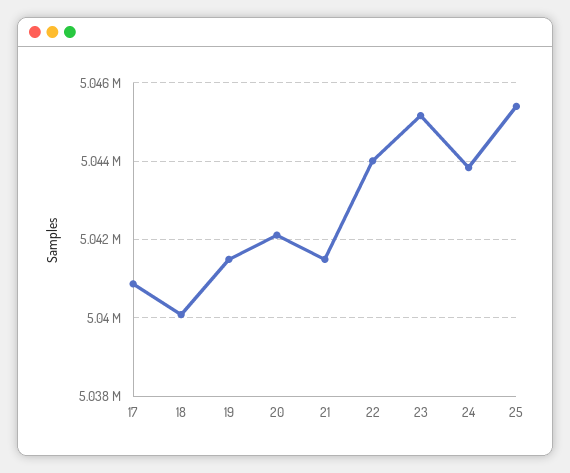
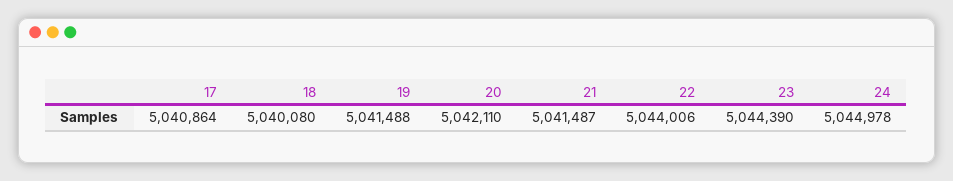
23: 5045200 -> 5044390
24: 5043800 -> 5044978
25: 5045400 -> none

